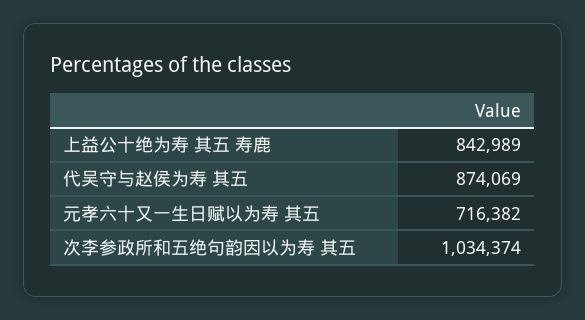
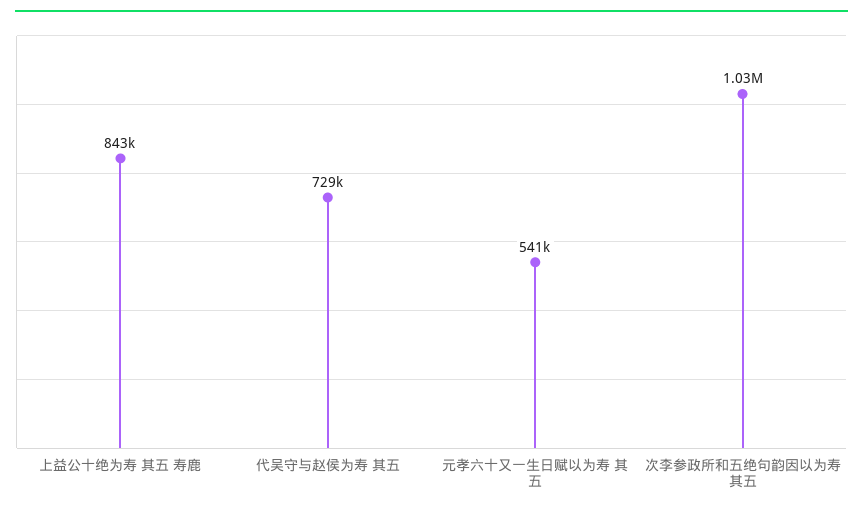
代吴守与赵侯为寿 其五: 874069 -> 729000
元孝六十又一生日赋以为寿 其五: 716382 -> 541000

